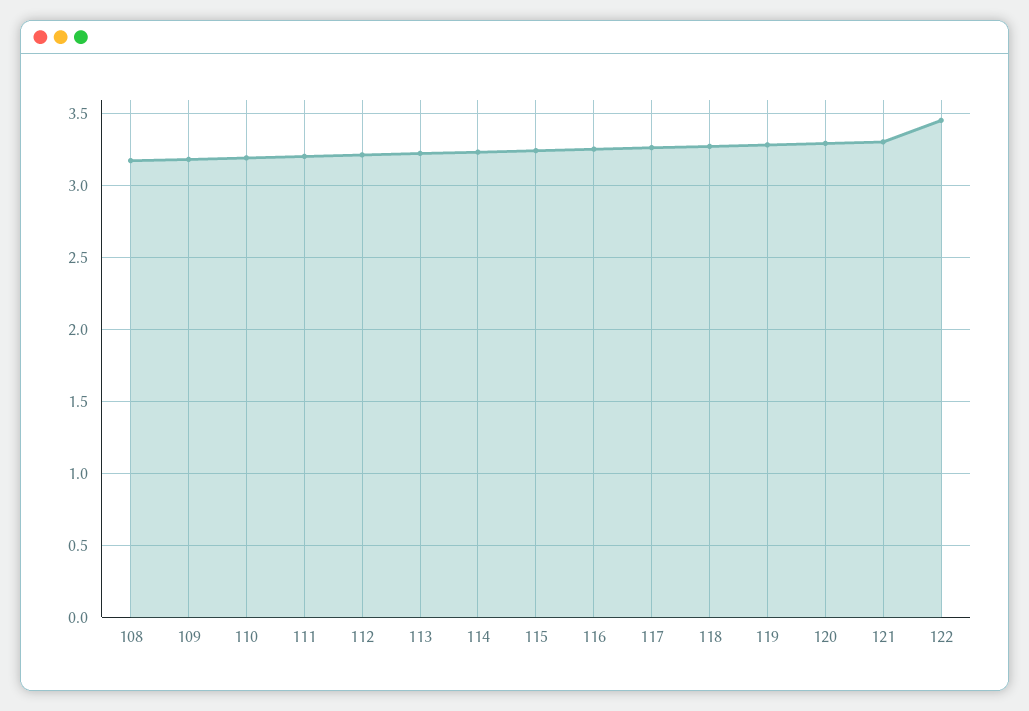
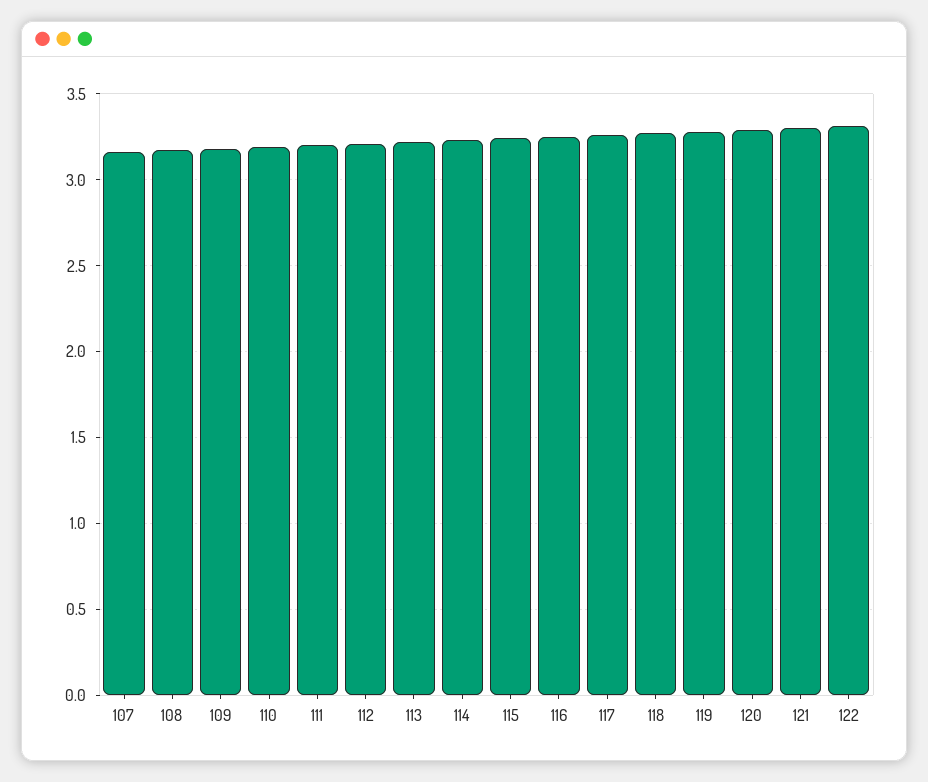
122: 3.45 -> 3.3
107: none -> 3.15

